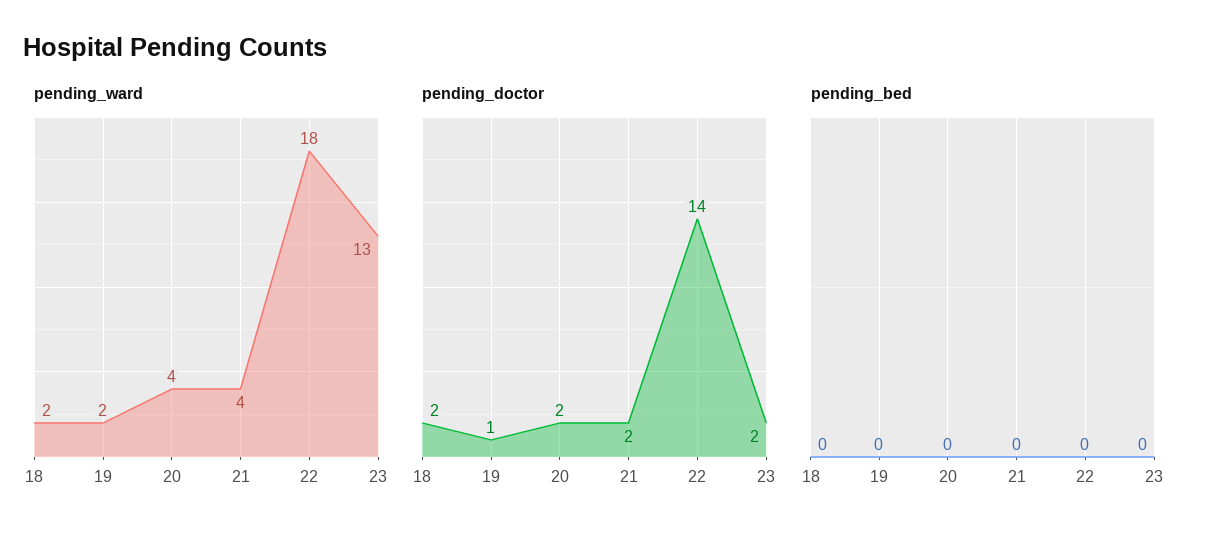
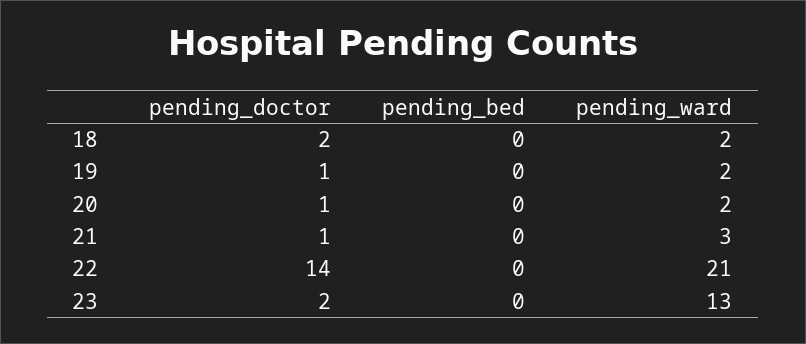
pending_ward, 20: 4 -> 2
pending_ward, 21: 4 -> 3
pending_ward, 22: 18 -> 21
pending_doctor, 20: 2 -> 1
pending_doctor, 21: 2 -> 1

